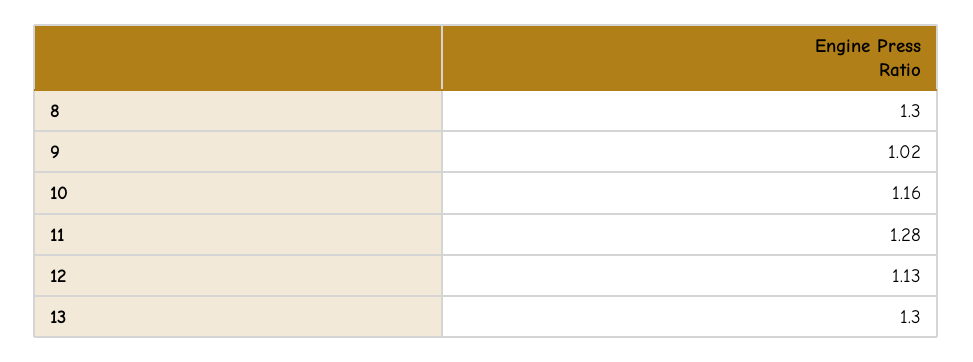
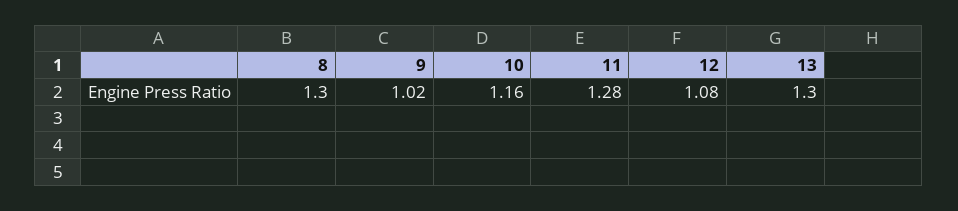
12: 1.13 -> 1.08

